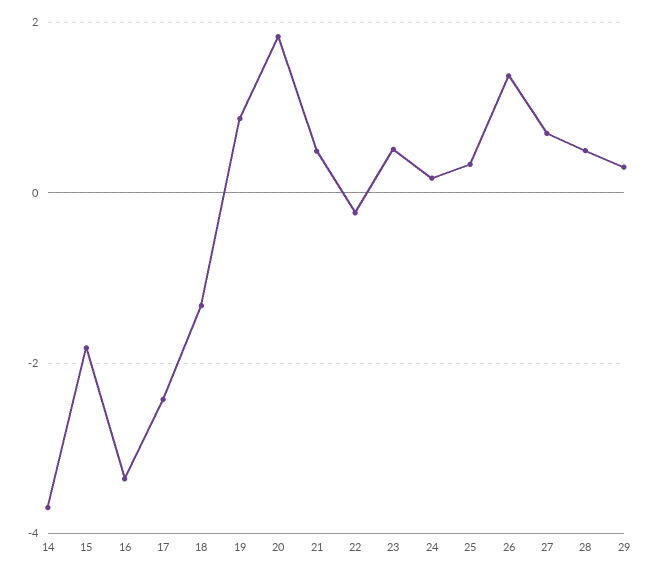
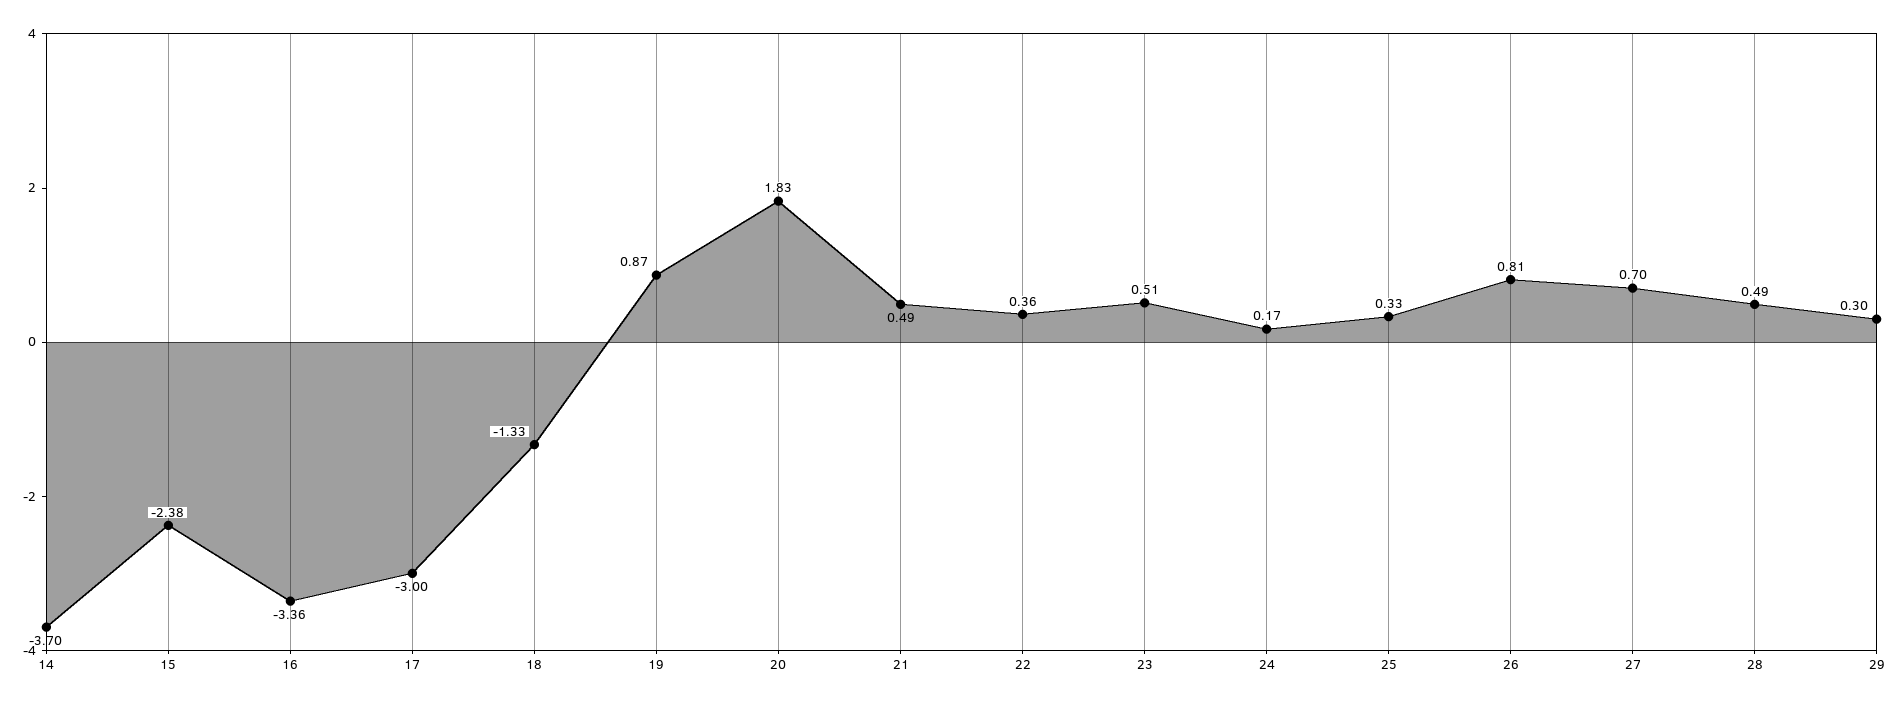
15: -1.8 -> -2.38
17: -2.4 -> -3
22: -0.2 -> 0.36
26: 1.4 -> 0.81

